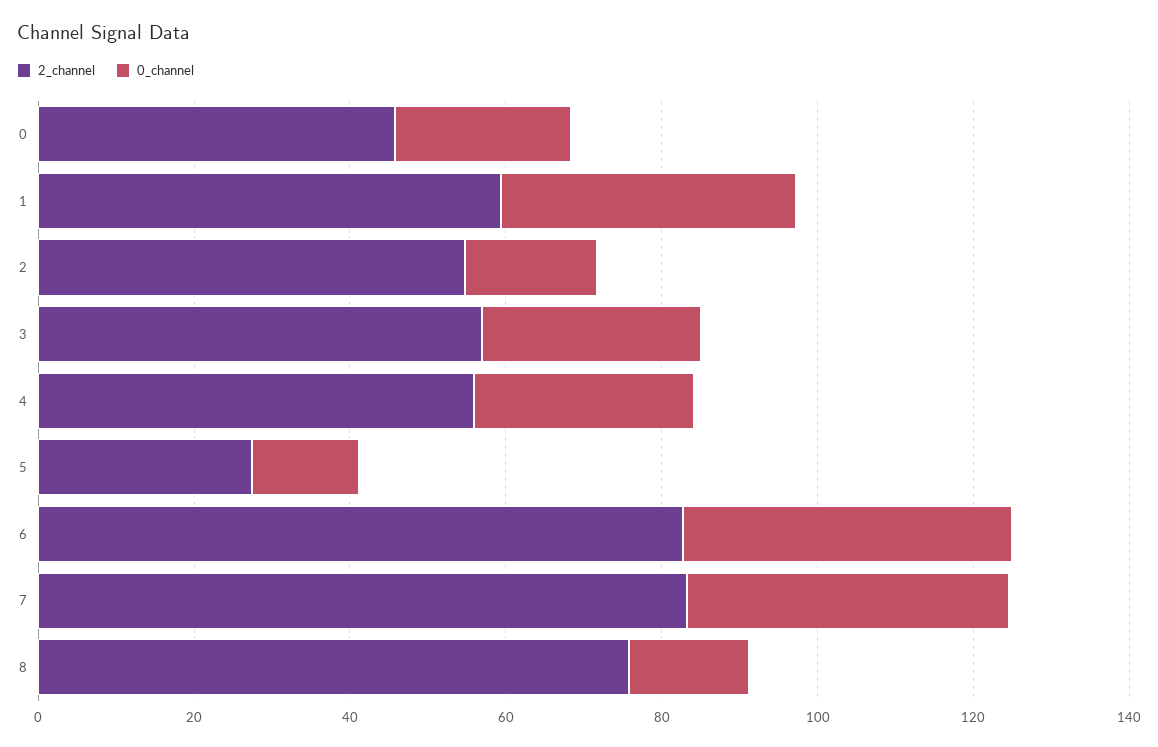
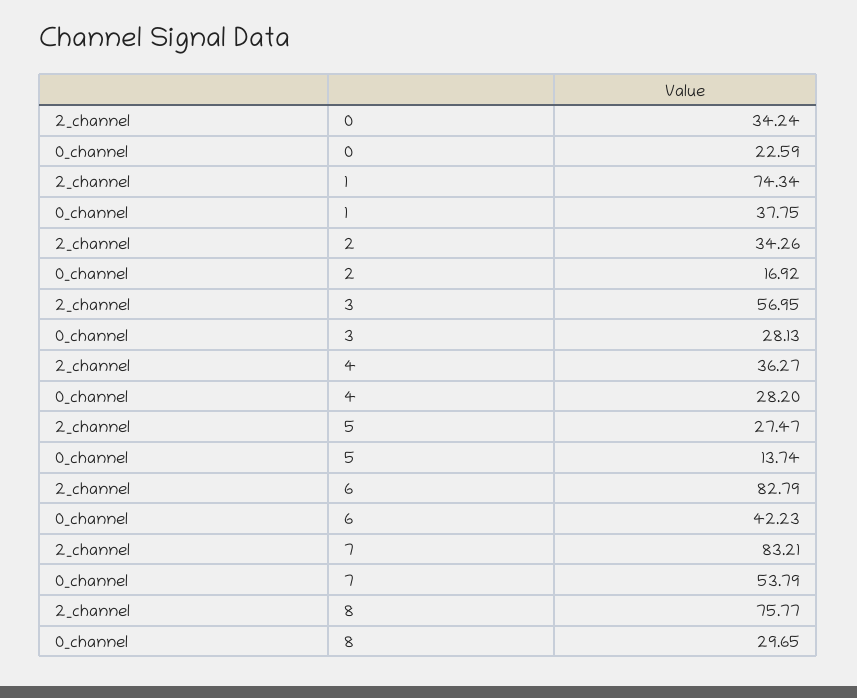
2_channel, 0: 45 -> 34.24
2_channel, 1: 60 -> 74.34
2_channel, 2: 55 -> 34.26
2_channel, 4: 55 -> 36.27
0_channel, 7: 40 -> 53.79
0_channel, 8: 15 -> 29.65

